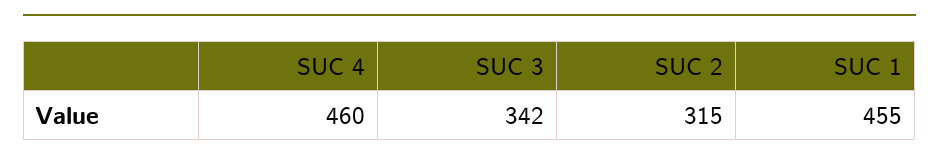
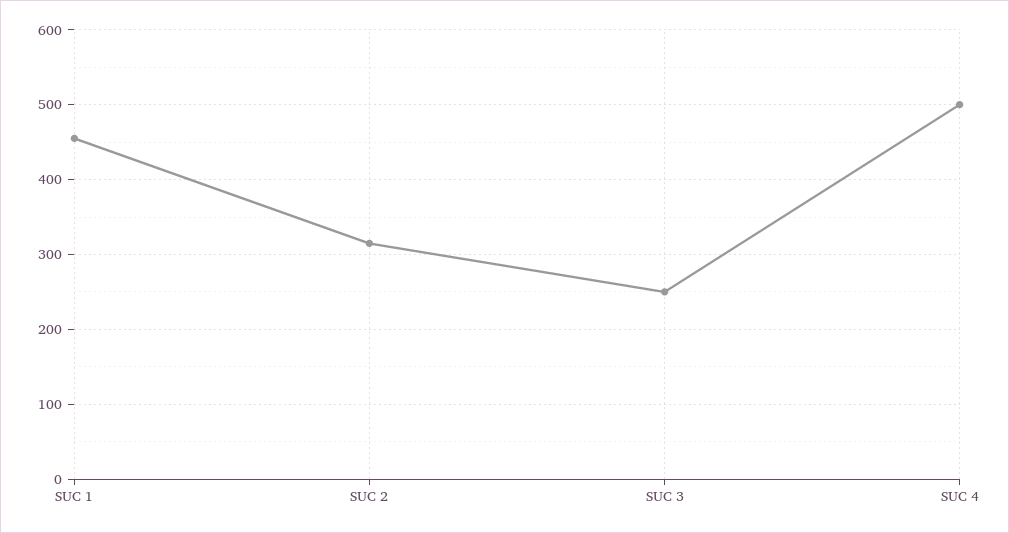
SUC 4: 460 -> 500
SUC 3: 342 -> 250

